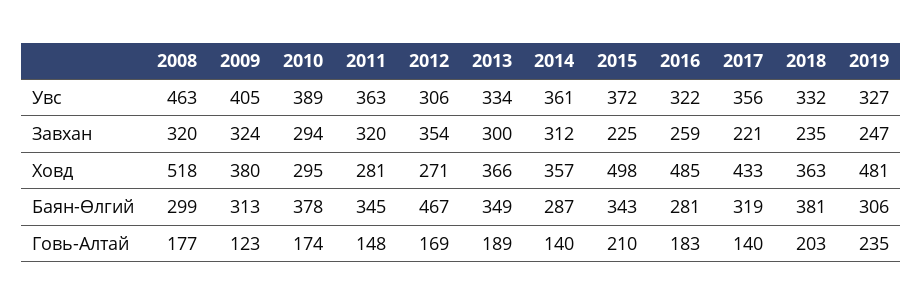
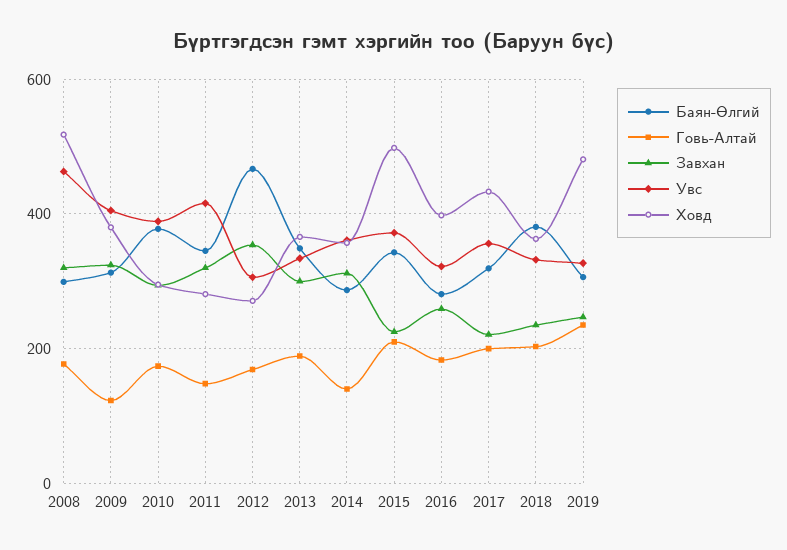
Увс, 2011: 363 -> 420
Ховд, 2016: 485 -> 400
Говь-Алтай, 2017: 140 -> 200

